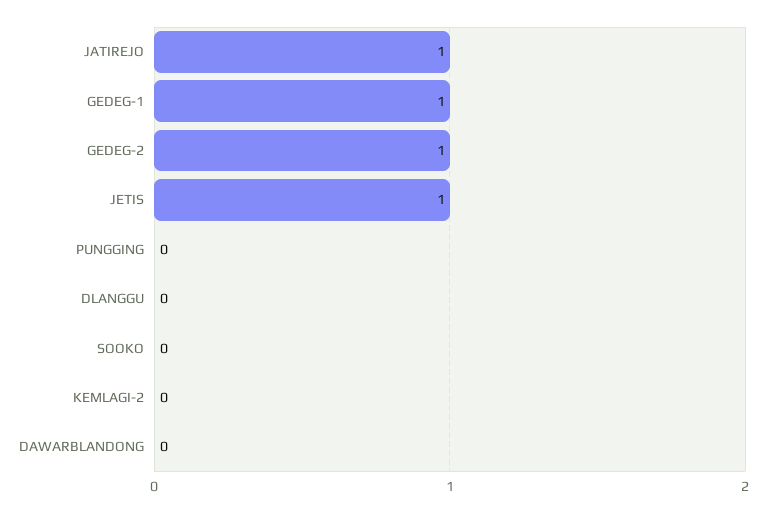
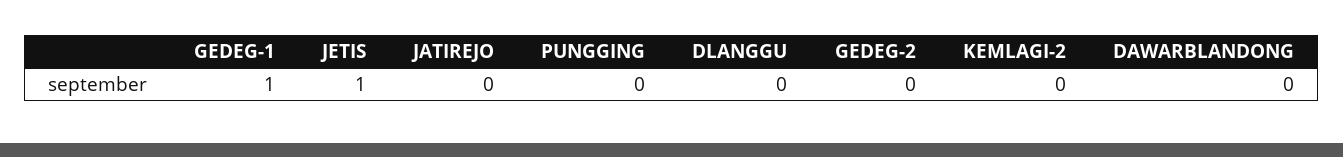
JATIREJO: 1 -> 0
GEDEG-2: 1 -> 0
SOOKO: 0 -> none

